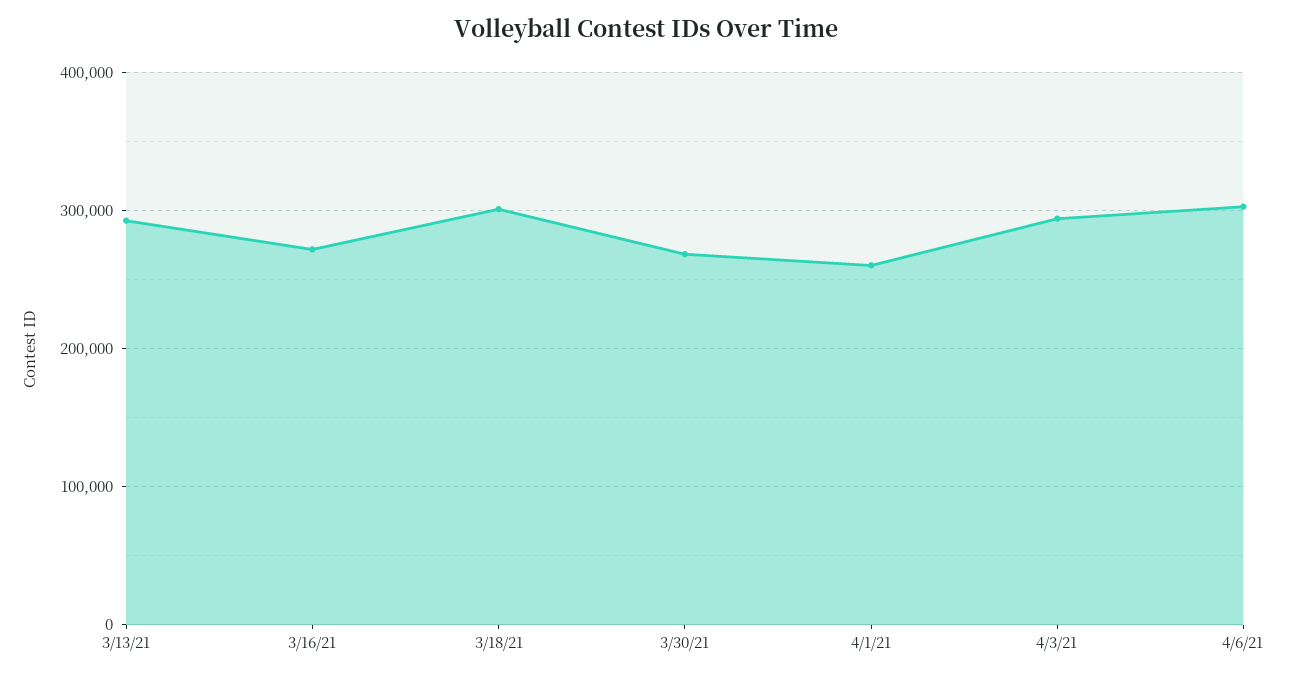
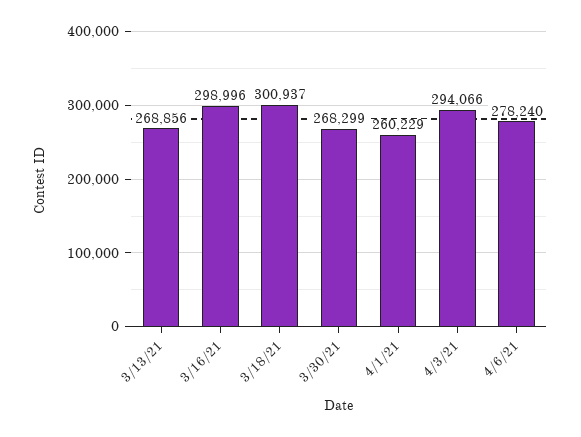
3/13/21: 290000 -> 268856
3/16/21: 270000 -> 298996
4/6/21: 300000 -> 278240

